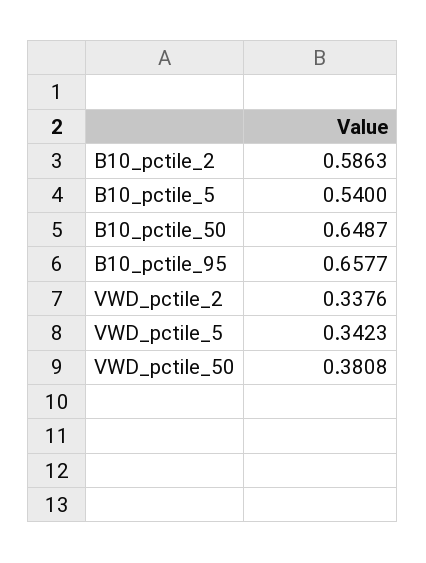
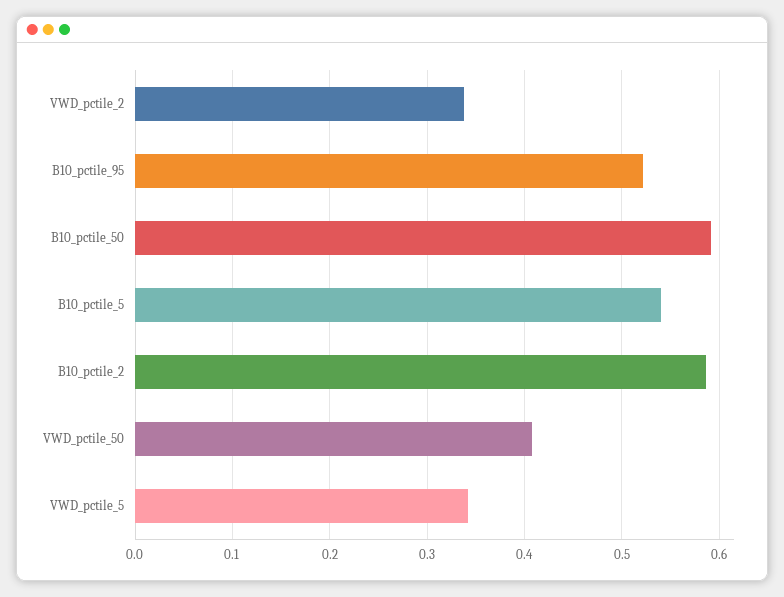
B10_pctile_50: 0.6487 -> 0.59
B10_pctile_95: 0.6577 -> 0.52
VWD_pctile_50: 0.3808 -> 0.41

